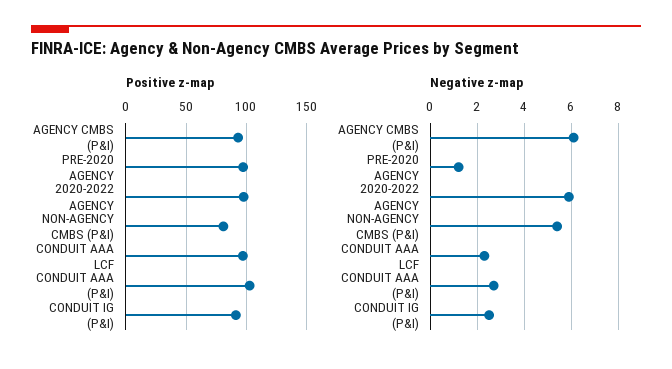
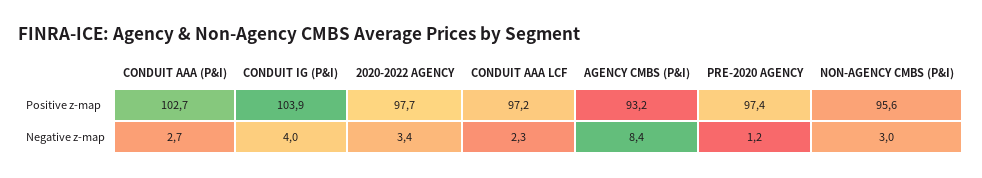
Positive z-map, NON-AGENCY CMBS (P&I): 80 -> 95.6
Positive z-map, CONDUIT IG (P&I): 90 -> 103.9
Negative z-map, AGENCY CMBS (P&I): 6 -> 8.4
Negative z-map, 2020-2022 AGENCY: 6 -> 3.4
Negative z-map, NON-AGENCY CMBS (P&I): 5.5 -> 3
Negative z-map, CONDUIT IG (P&I): 2.5 -> 4

